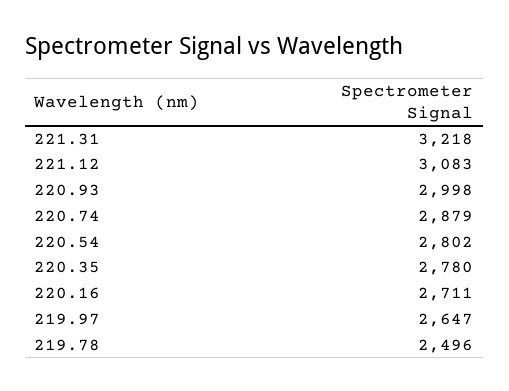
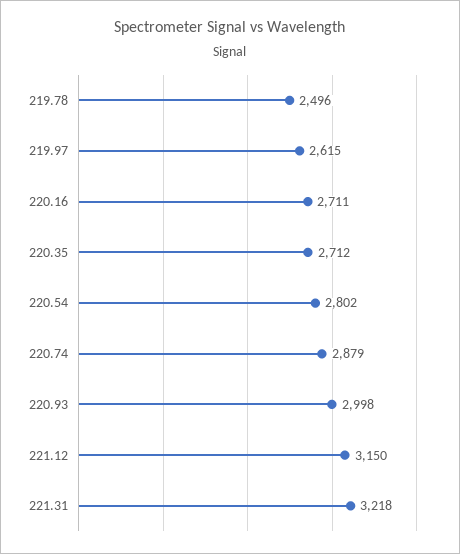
221.12: 3083 -> 3150
220.35: 2780 -> 2712
219.97: 2647 -> 2615

